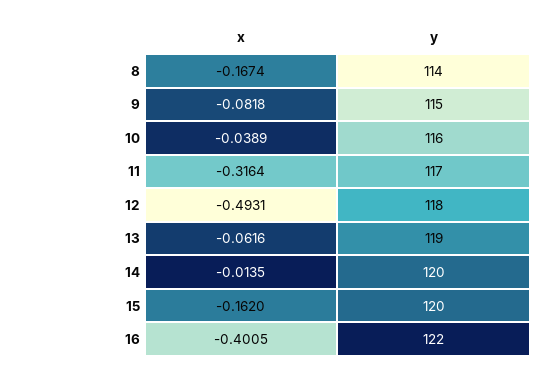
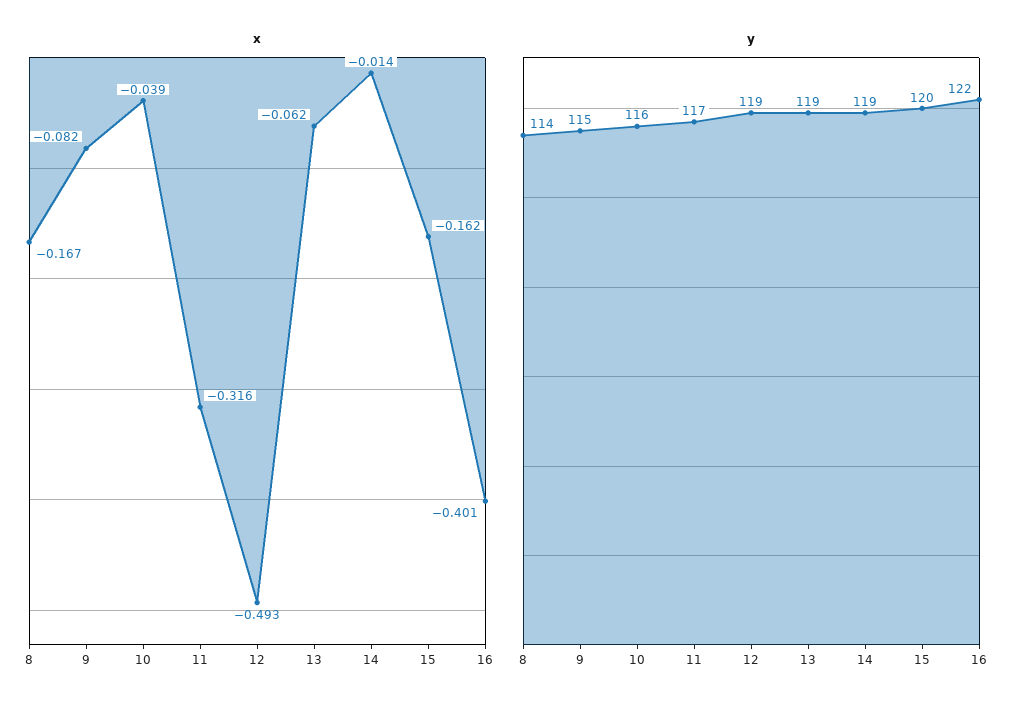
y, 12: 118 -> 119
y, 14: 120 -> 119

